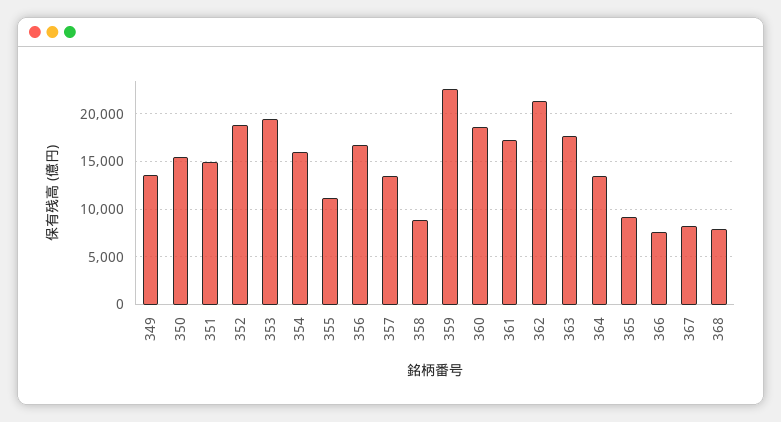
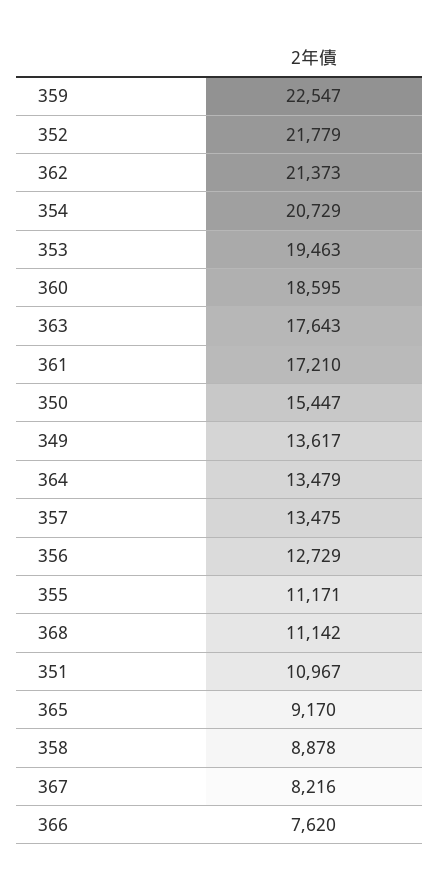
351: 15000 -> 10967
352: 19000 -> 21779
354: 16000 -> 20729
356: 17000 -> 12729
368: 8000 -> 11142

